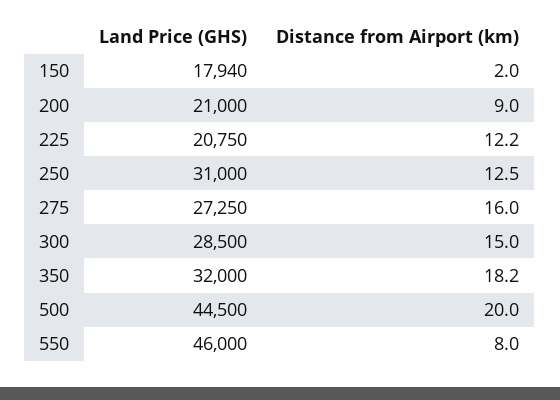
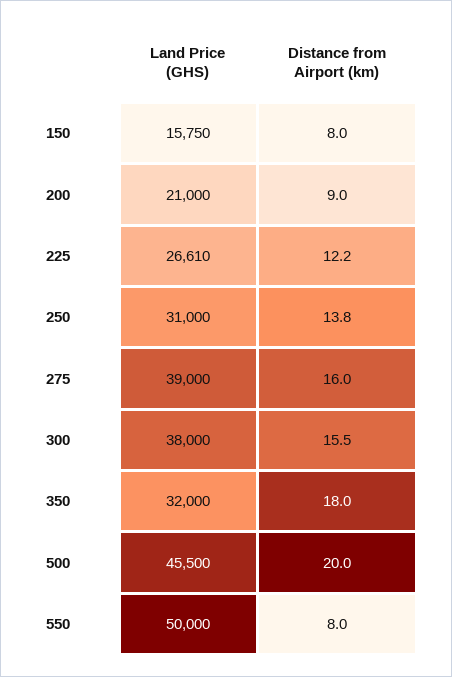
Land Price (GHS), 150: 17940 -> 15750
Distance from Airport (km), 150: 2 -> 8
Land Price (GHS), 225: 20750 -> 26610
Distance from Airport (km), 250: 12.5 -> 13.8
Land Price (GHS), 275: 27250 -> 39000
Land Price (GHS), 300: 28500 -> 38000
Distance from Airport (km), 300: 15 -> 15.5
Distance from Airport (km), 350: 18.2 -> 18
Land Price (GHS), 500: 44500 -> 45500
Land Price (GHS), 550: 46000 -> 50000

